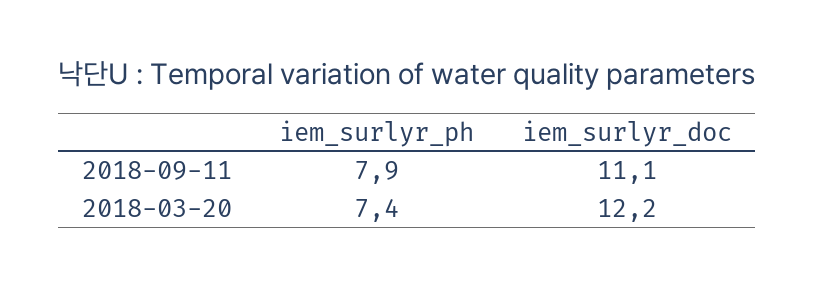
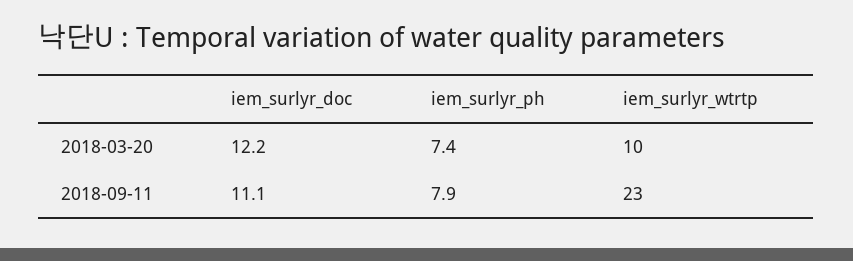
iem_surlyr_wtrtp, 2018-03-20: none -> 10
iem_surlyr_wtrtp, 2018-09-11: none -> 23

